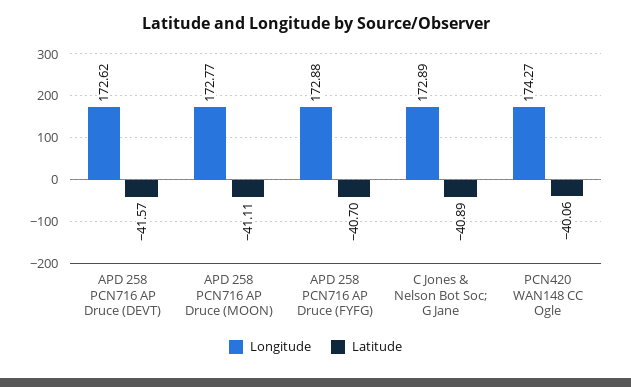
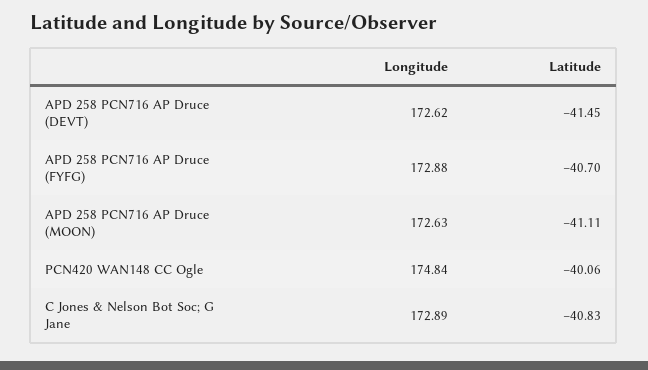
Latitude, APD 258 PCN716 AP Druce (DEVT): -41.57 -> -41.45
Longitude, APD 258 PCN716 AP Druce (MOON): 172.77 -> 172.63
Latitude, C Jones & Nelson Bot Soc; G Jane: -40.89 -> -40.83
Longitude, PCN420 WAN148 CC Ogle: 174.27 -> 174.84

